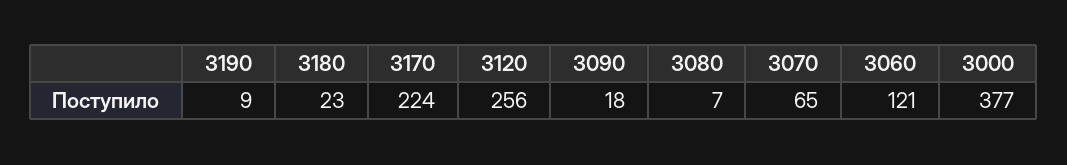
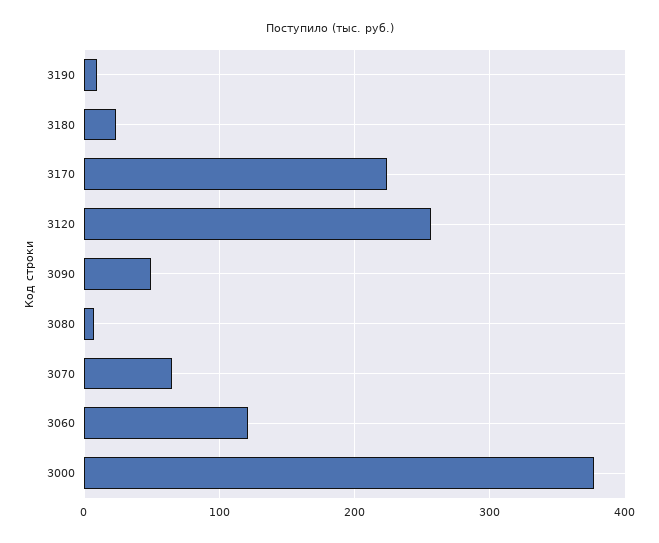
3090: 18 -> 50

